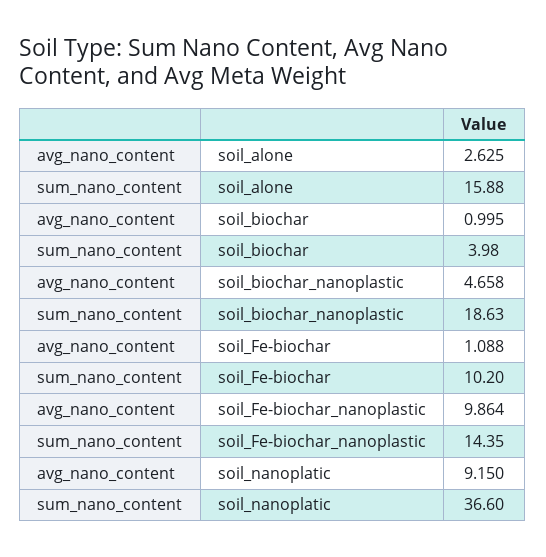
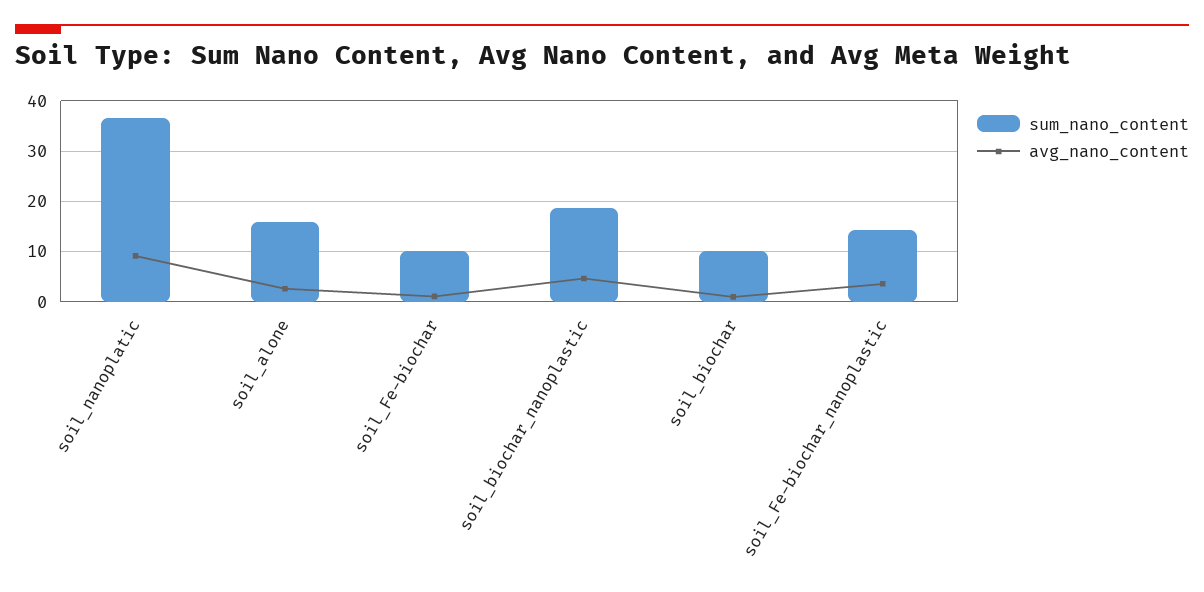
sum_nano_content, soil_biochar: 3.98 -> 10
avg_nano_content, soil_Fe-biochar_nanoplastic: 9.864 -> 4

